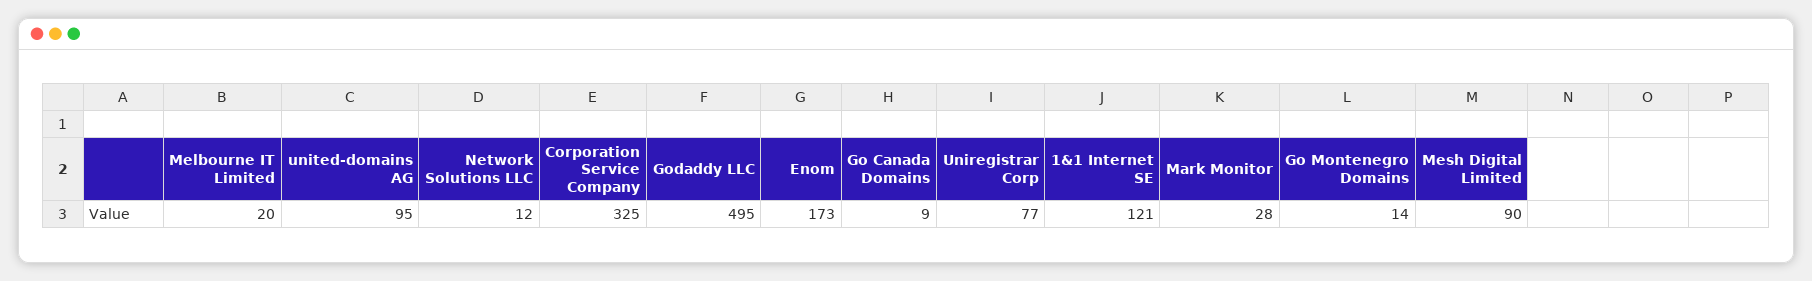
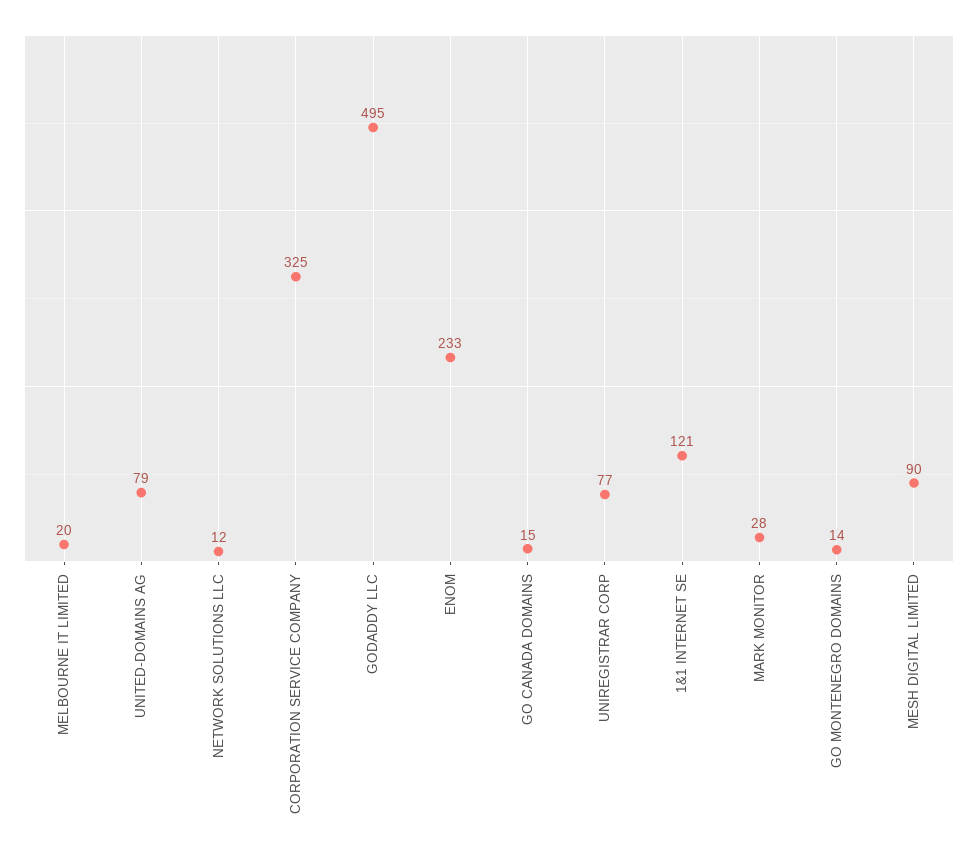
united-domains AG: 95 -> 79
Enom: 173 -> 233
Go Canada Domains: 9 -> 15

